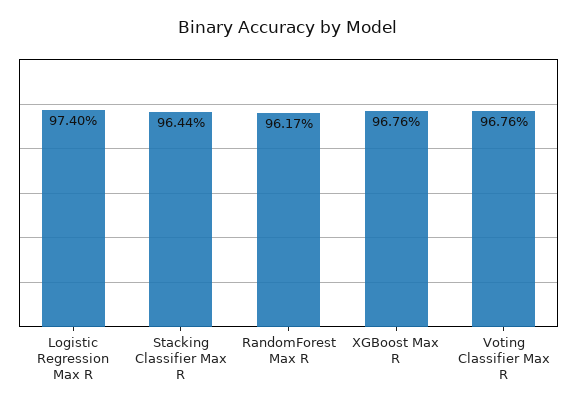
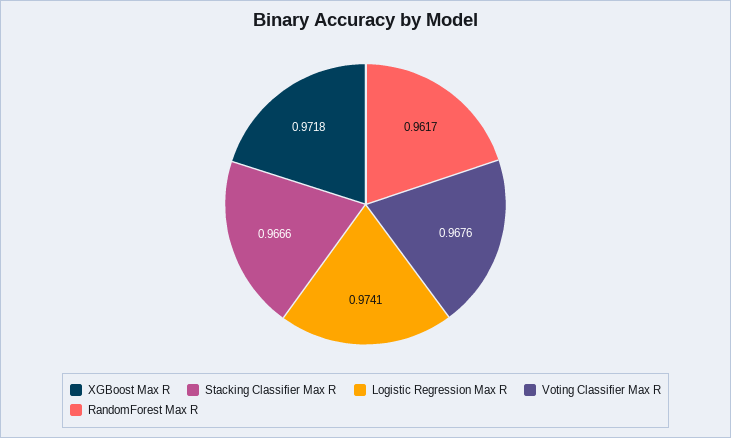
Logistic Regression Max R: 0.974 -> 0.9741
Stacking Classifier Max R: 0.9644 -> 0.9666
XGBoost Max R: 0.9676 -> 0.9718

